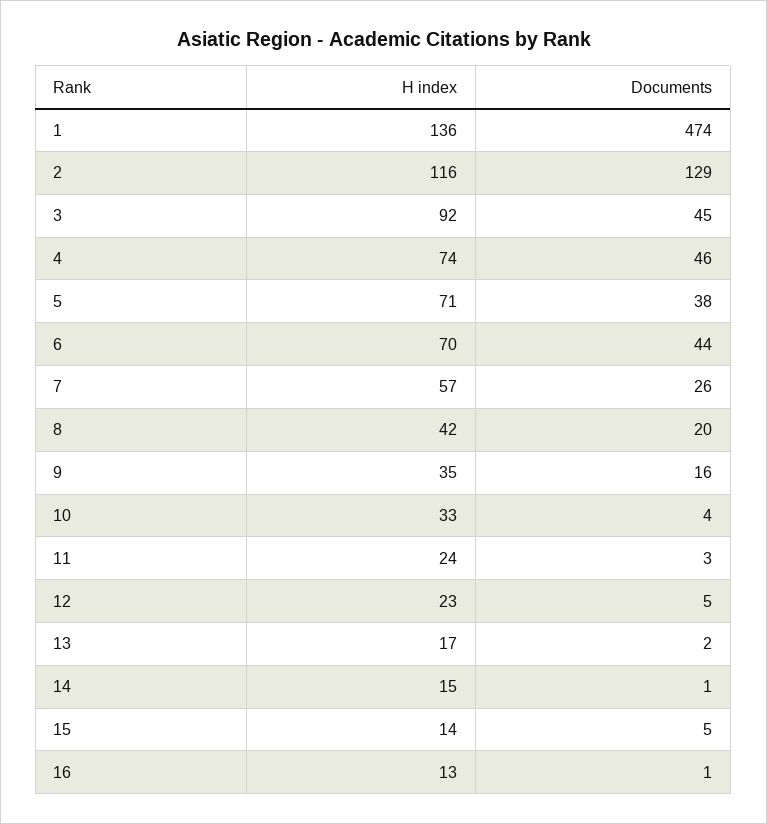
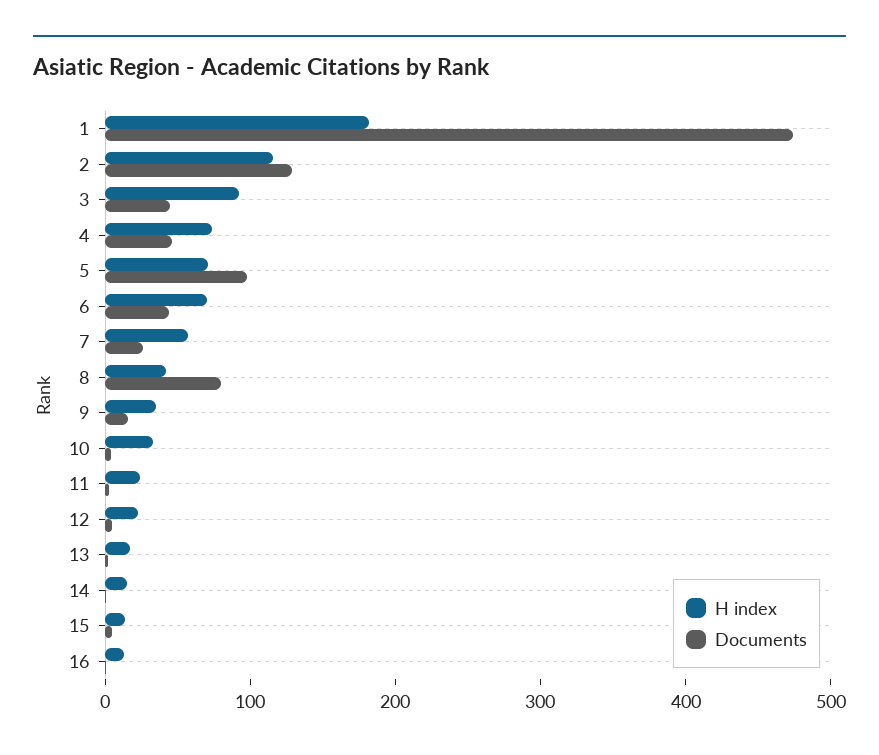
H index, 1: 136 -> 180
Documents, 5: 38 -> 100
Documents, 8: 20 -> 80

